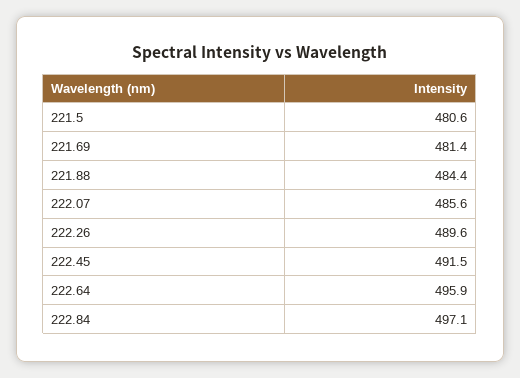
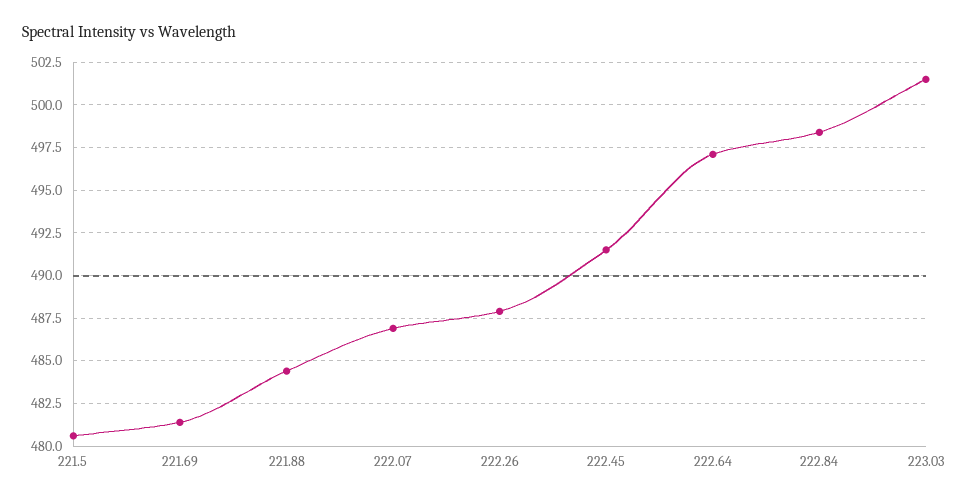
222.07: 485.6 -> 487
222.26: 489.6 -> 488
222.64: 495.9 -> 497
222.84: 497.1 -> 498.5
223.03: none -> 501.5

